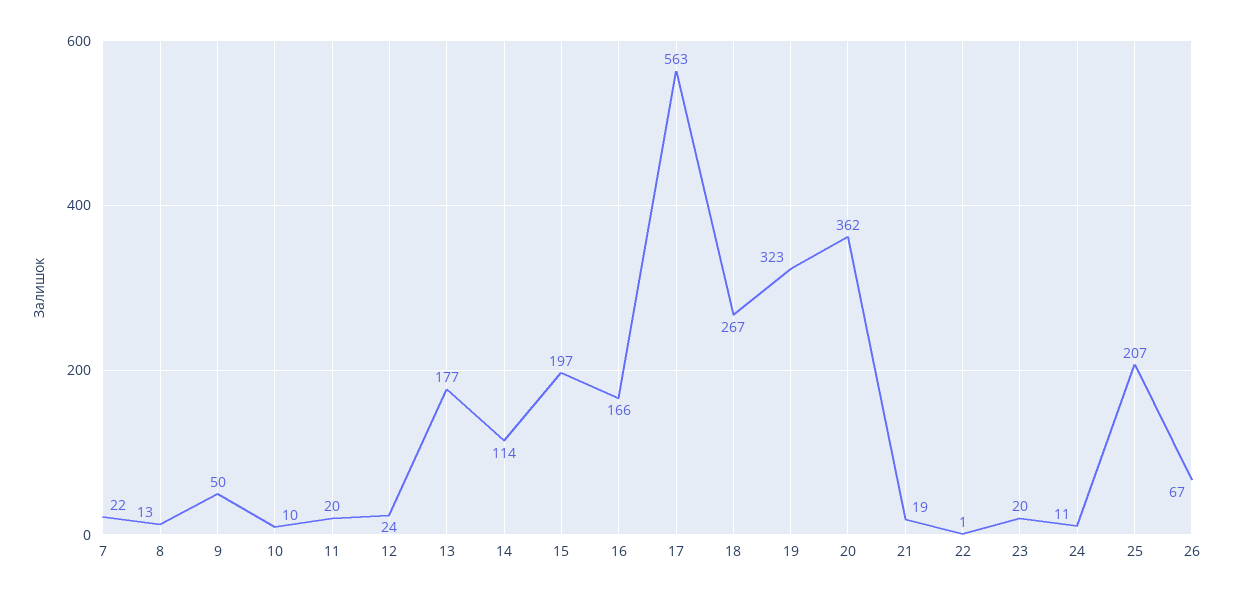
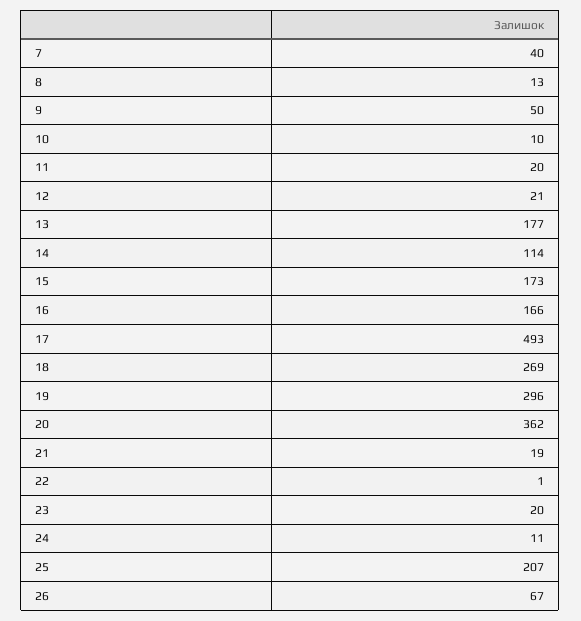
7: 22 -> 40
12: 24 -> 21
15: 197 -> 173
17: 563 -> 493
18: 267 -> 269
19: 323 -> 296

